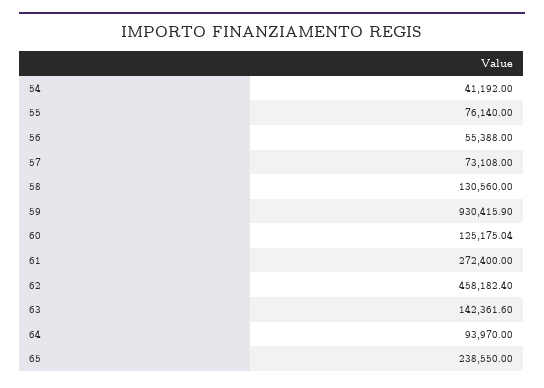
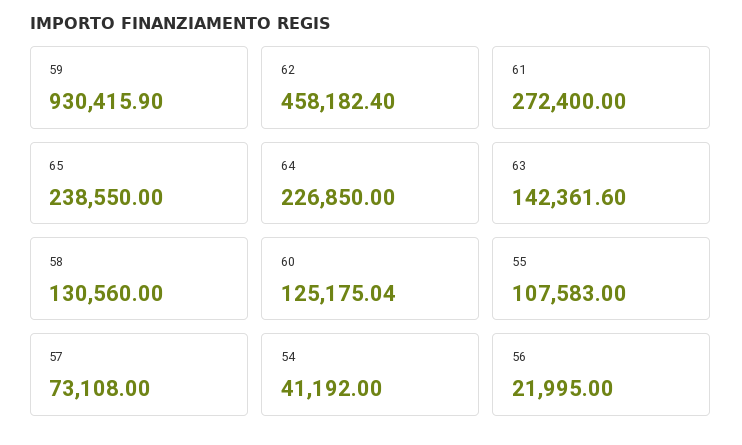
55: 76140 -> 107583
56: 55388 -> 21995
64: 93970 -> 226850

